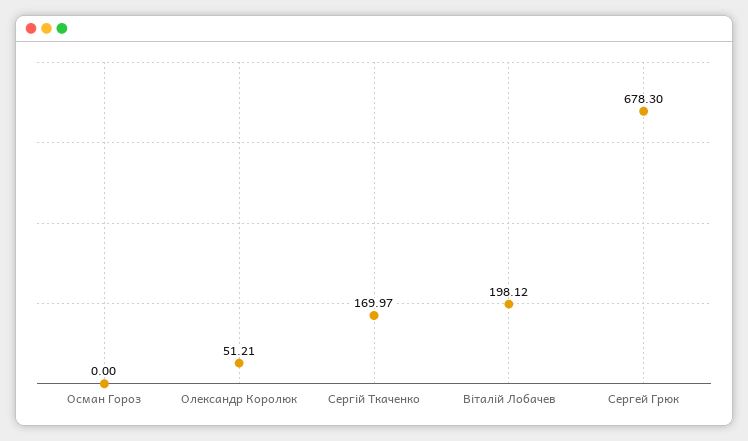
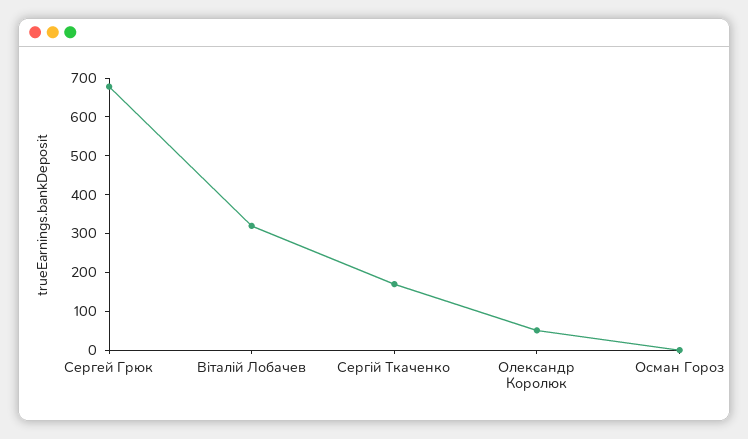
Віталій Лобачев: 198.12 -> 325

